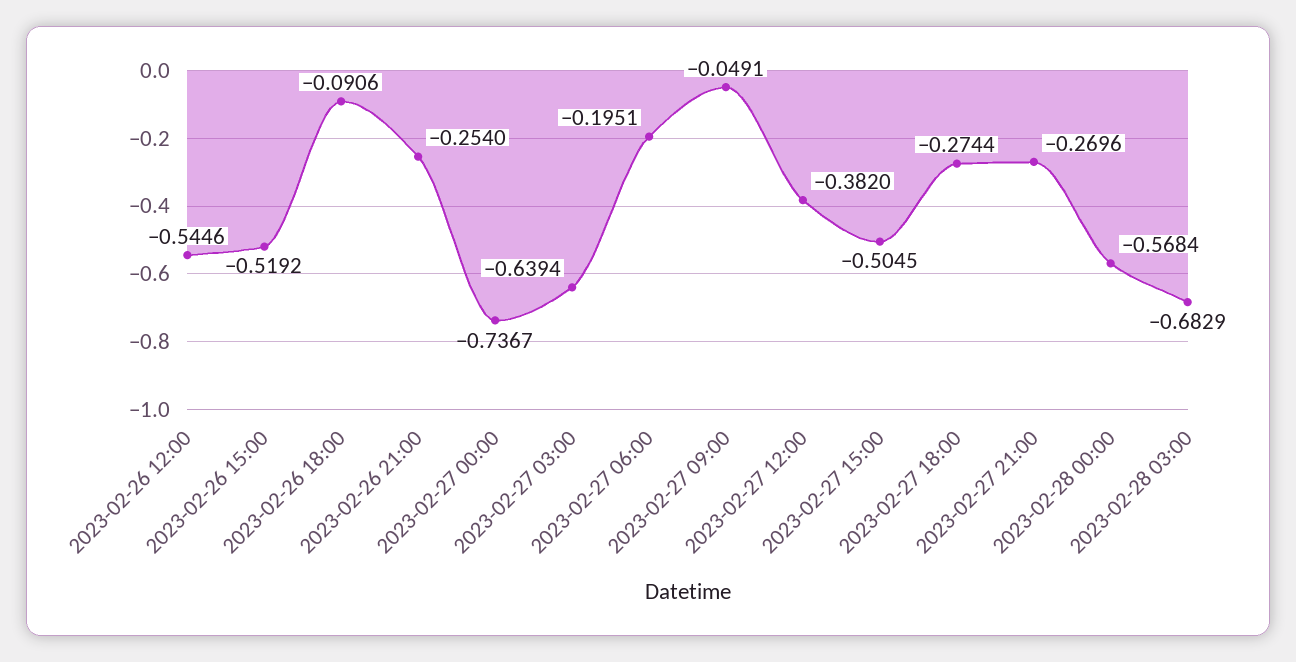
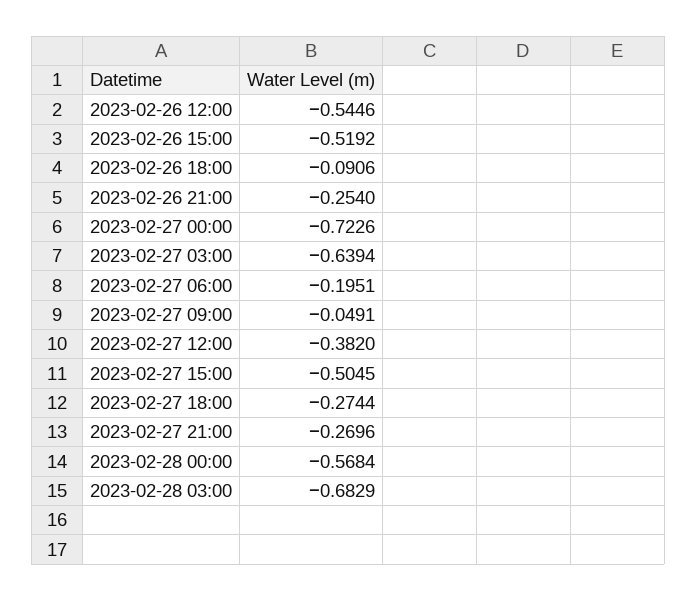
2023-02-27 00:00: -0.7367 -> -0.7226

